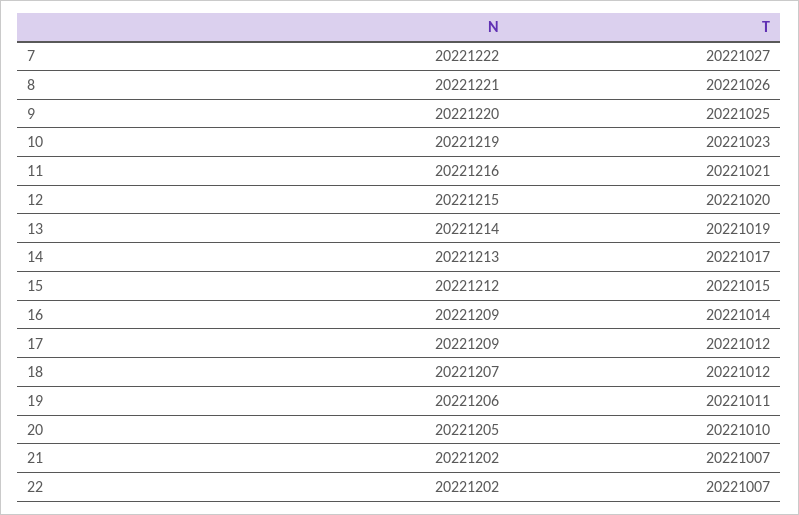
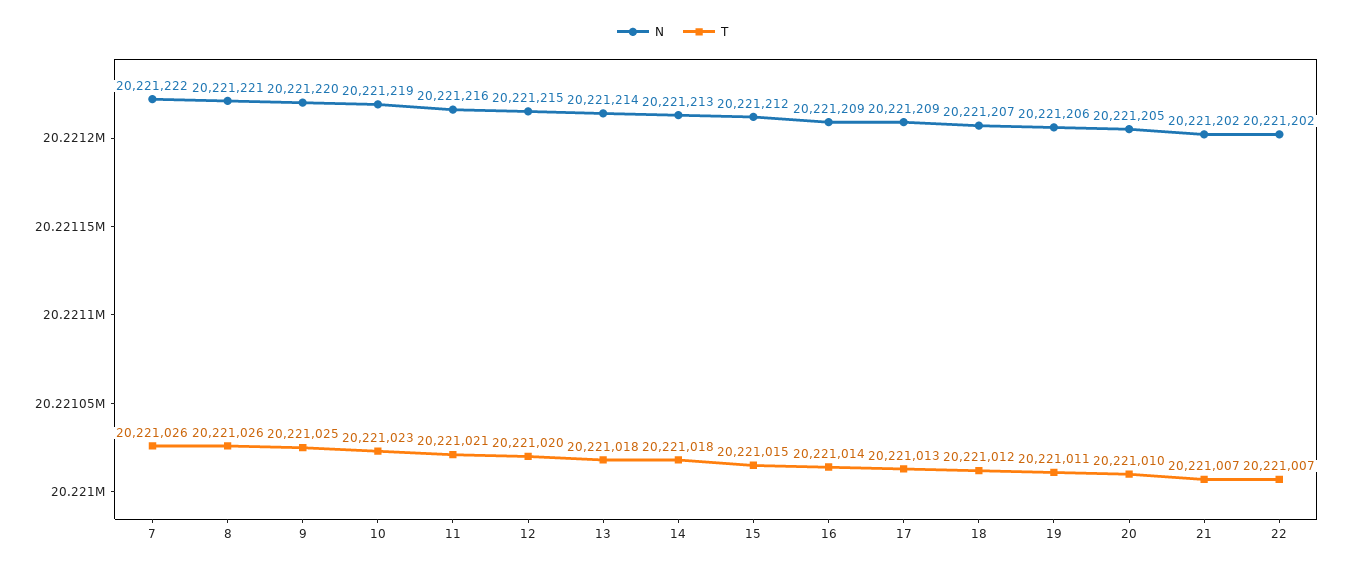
T, 7: 20221027 -> 20221026
T, 13: 20221019 -> 20221018
T, 14: 20221017 -> 20221018
T, 17: 20221012 -> 20221013

